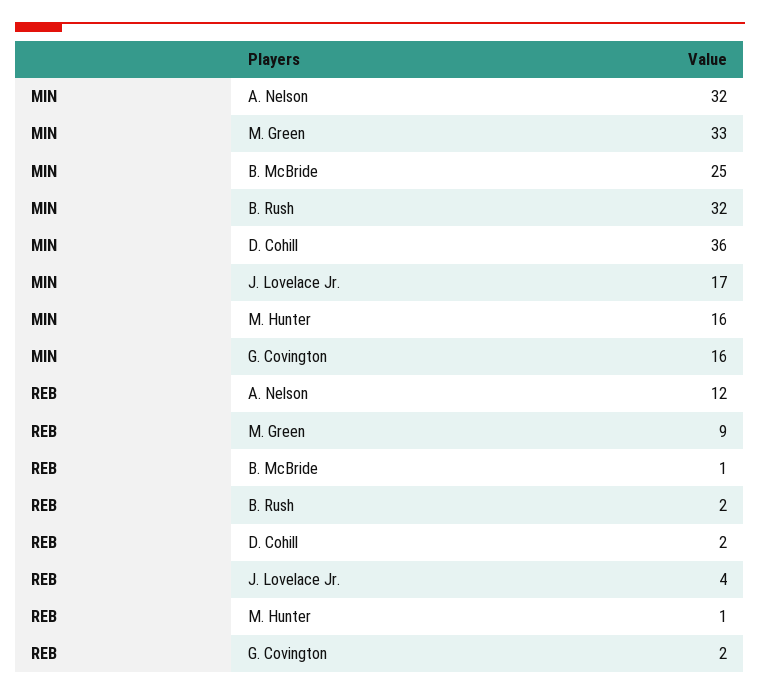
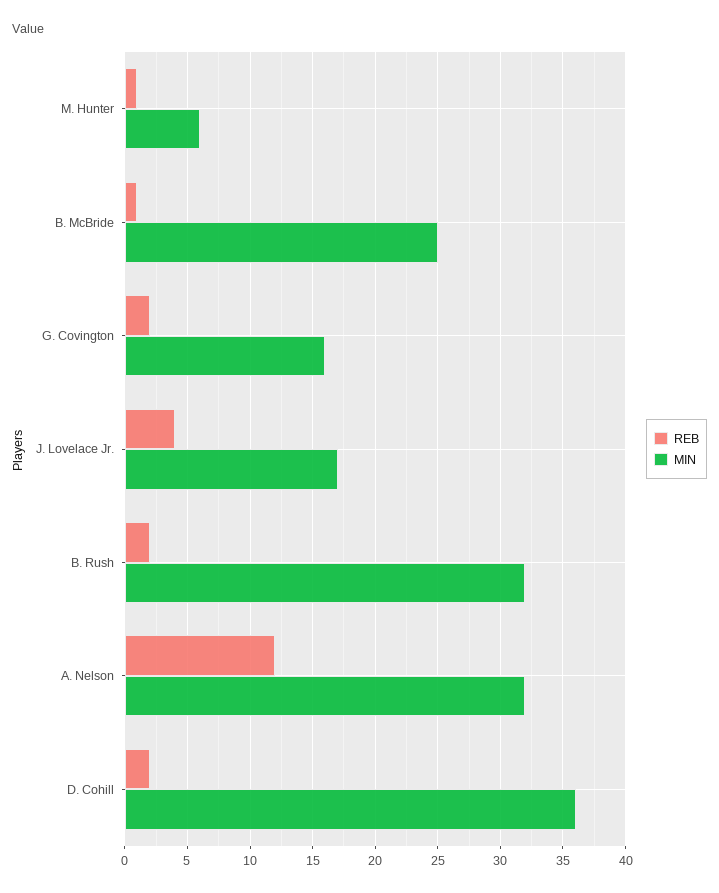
MIN, M. Green: 33 -> none
MIN, M. Hunter: 16 -> 6
REB, M. Green: 9 -> none

